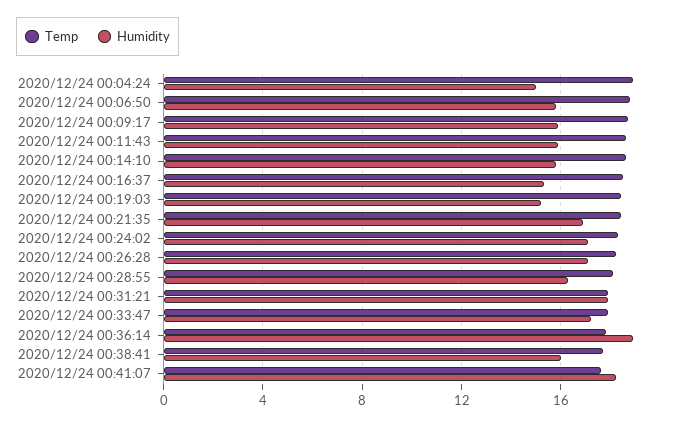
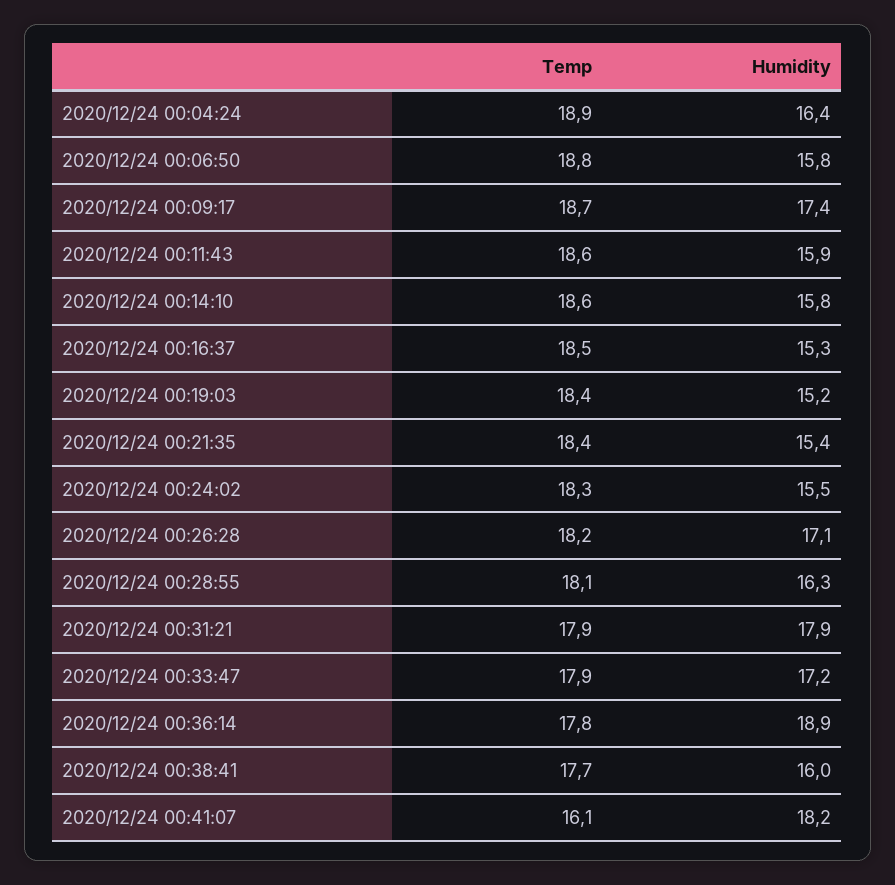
Humidity, 2020/12/24 00:04:24: 15 -> 16.4
Humidity, 2020/12/24 00:09:17: 16 -> 17.4
Humidity, 2020/12/24 00:21:35: 17 -> 15.4
Humidity, 2020/12/24 00:24:02: 17 -> 15.5
Temp, 2020/12/24 00:41:07: 17.5 -> 16.1

